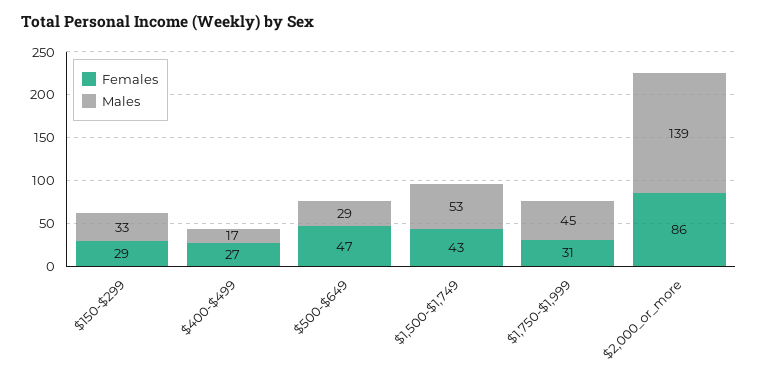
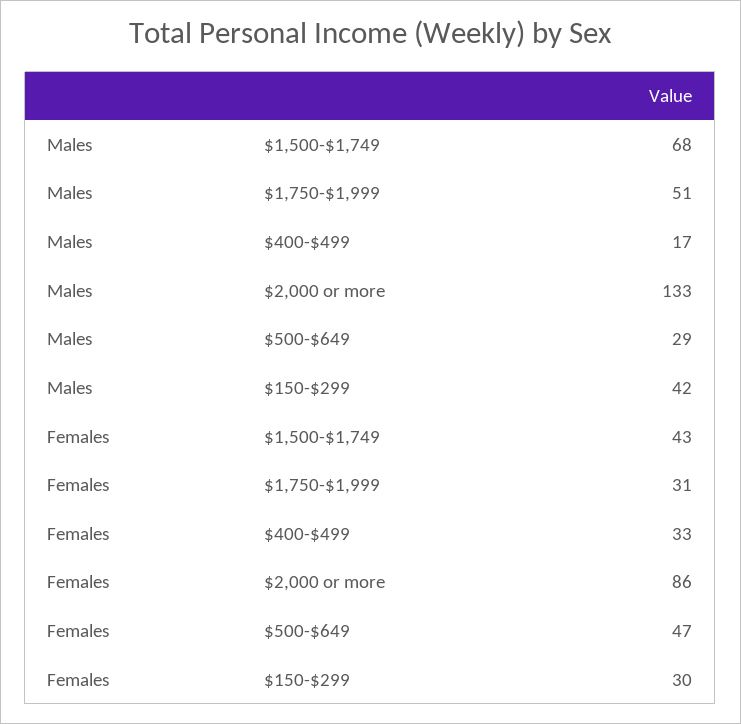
Females, $150-$299: 29 -> 30
Males, $150-$299: 33 -> 42
Females, $400-$499: 27 -> 33
Males, $1,500-$1,749: 53 -> 68
Males, $1,750-$1,999: 45 -> 51
Males, $2,000_or_more: 139 -> 133

